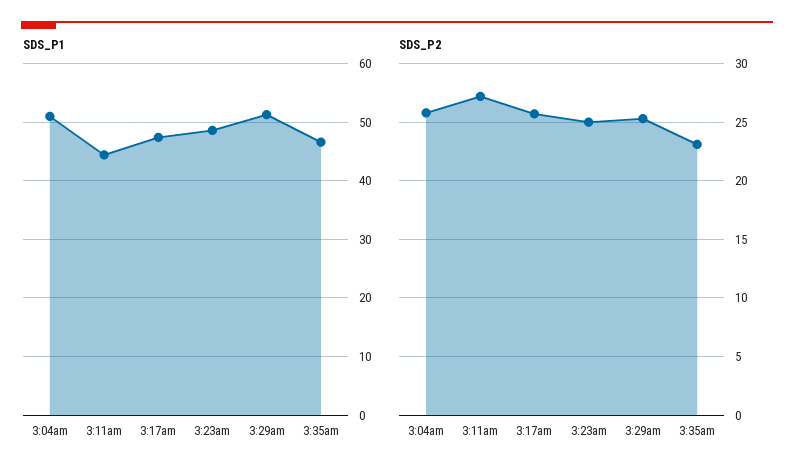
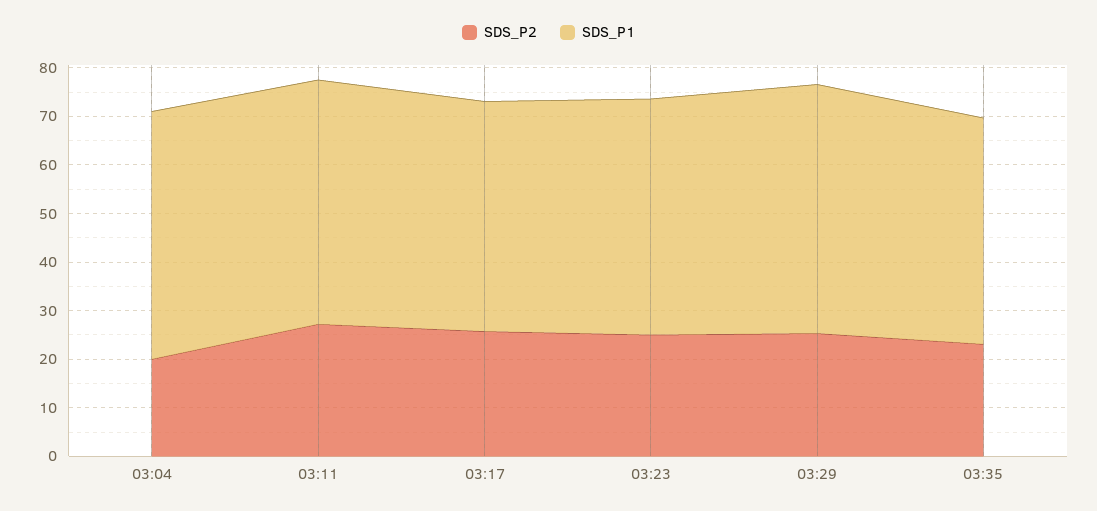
SDS_P1, 3:11am: 44 -> 50
SDS_P2, 3:04am: 26 -> 20

